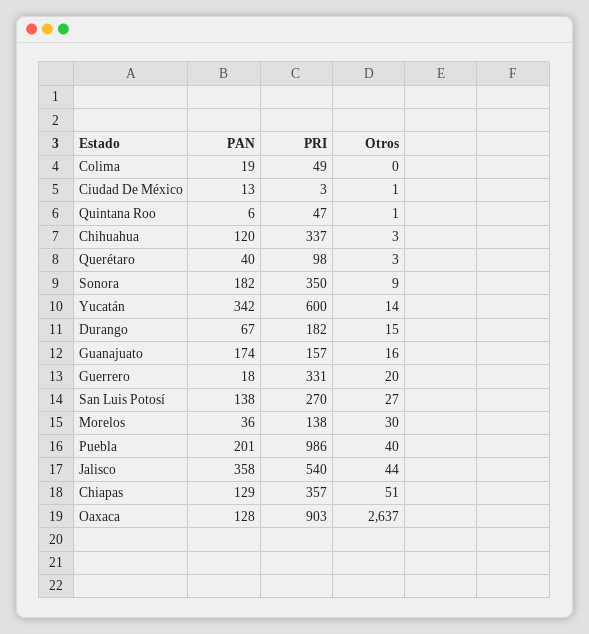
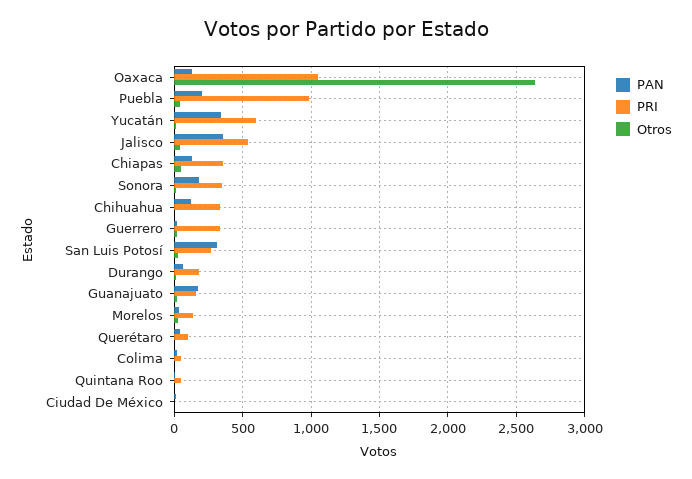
PAN, San Luis Potosí: 138 -> 300
PRI, Oaxaca: 903 -> 1050

